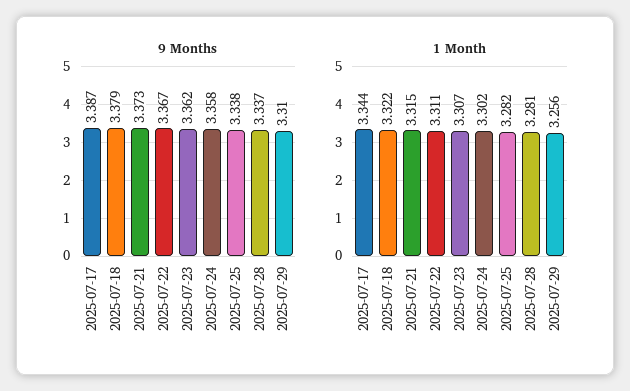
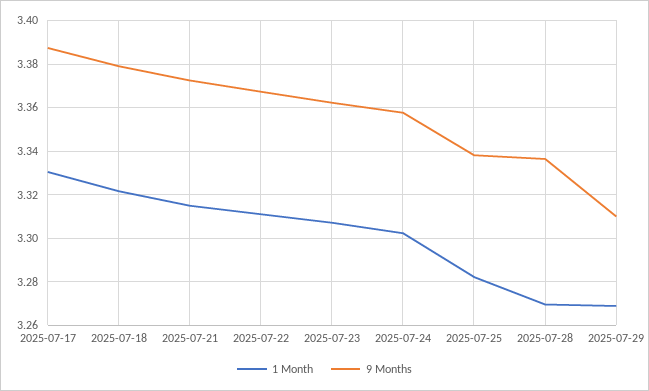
1 Month, 2025-07-17: 3.344 -> 3.33
1 Month, 2025-07-28: 3.281 -> 3.27
1 Month, 2025-07-29: 3.256 -> 3.27

